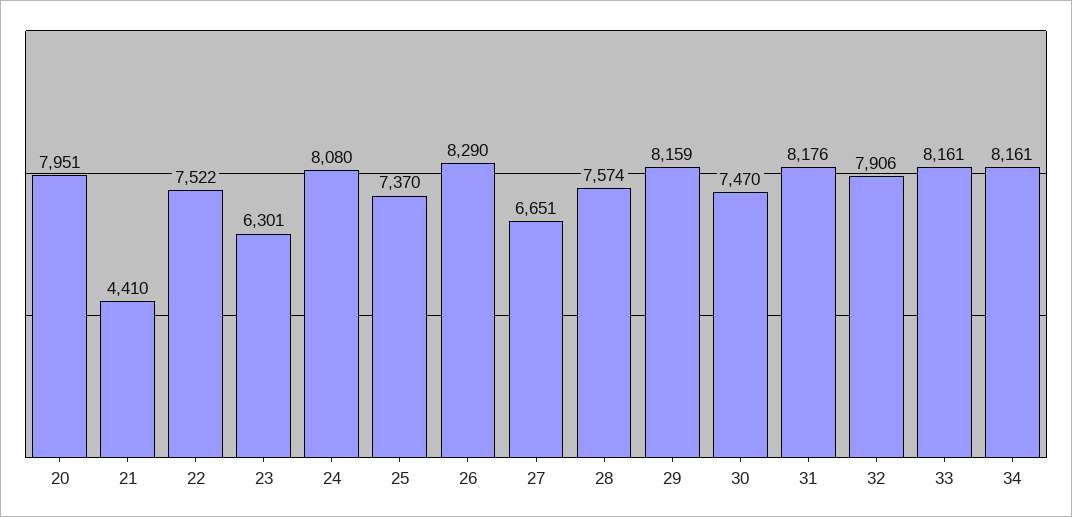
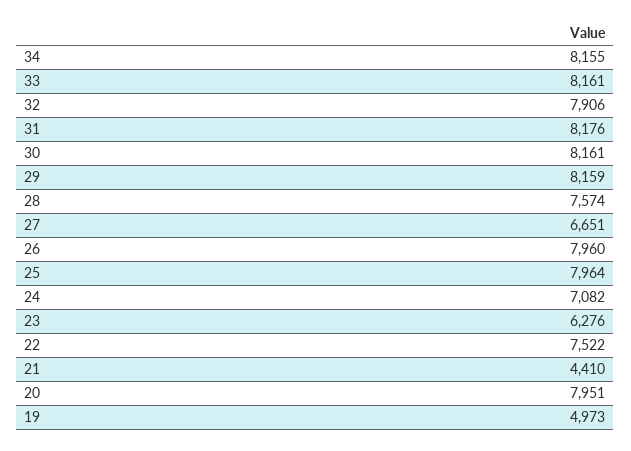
23: 6301 -> 6276
24: 8080 -> 7082
25: 7370 -> 7964
26: 8290 -> 7960
30: 7470 -> 8161
34: 8161 -> 8155
19: none -> 4973

